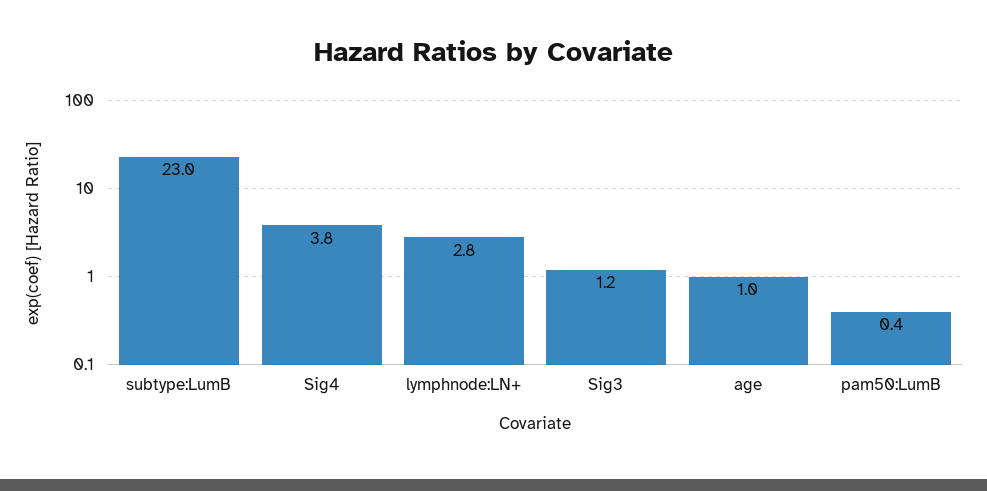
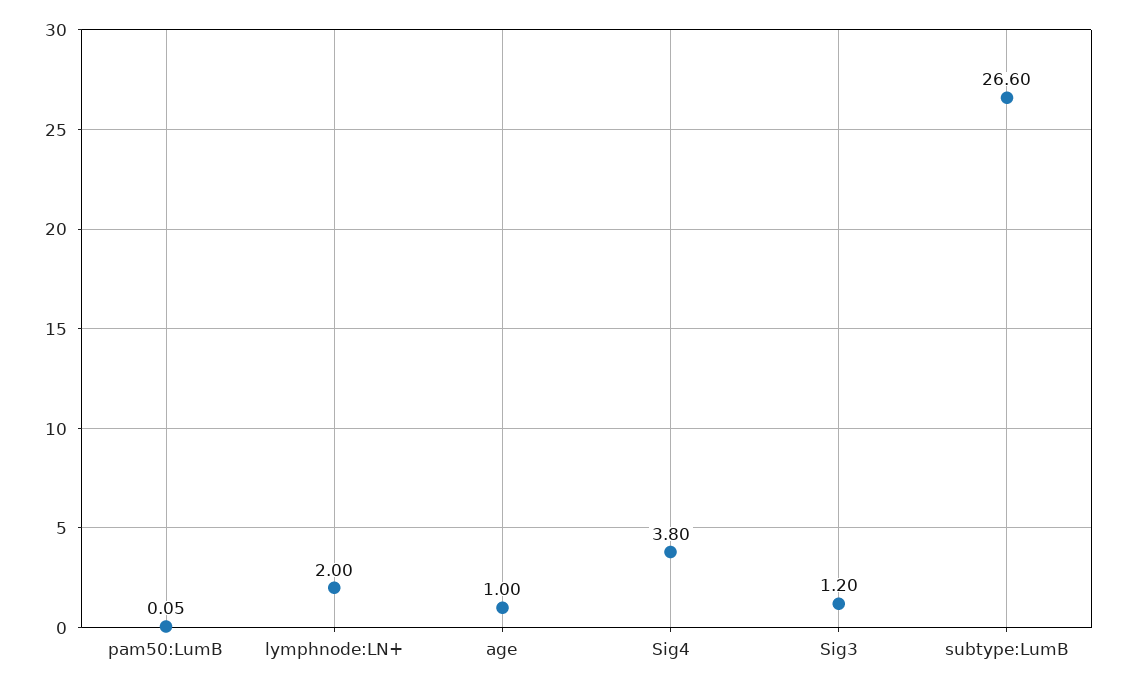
subtype:LumB: 23 -> 26.6
lymphnode:LN+: 2.8 -> 2
pam50:LumB: 0.4 -> 0.05

